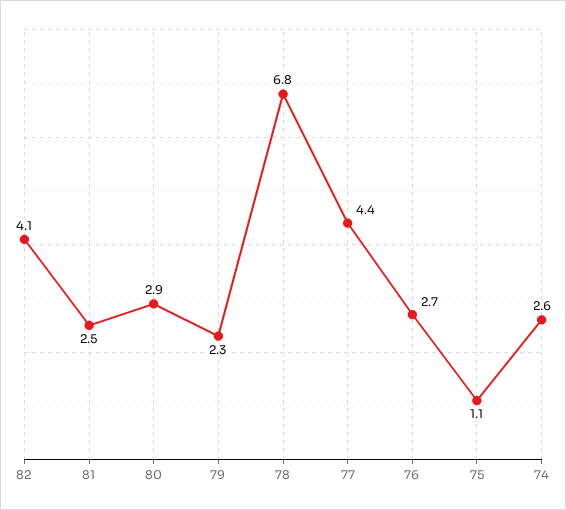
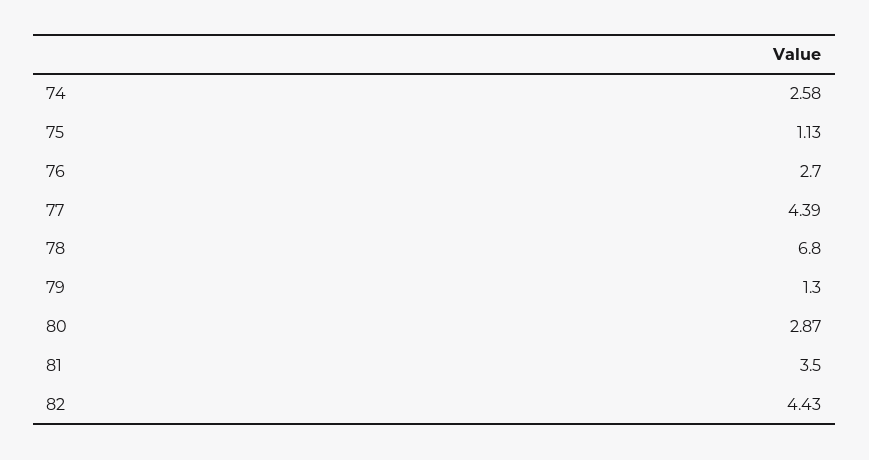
82: 4.1 -> 4.43
81: 2.5 -> 3.5
79: 2.3 -> 1.3

